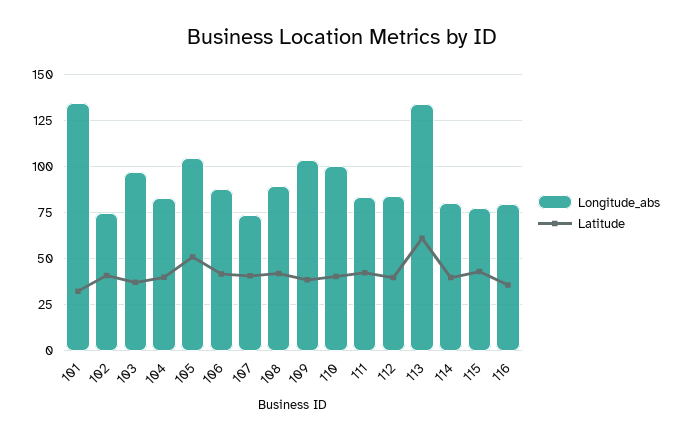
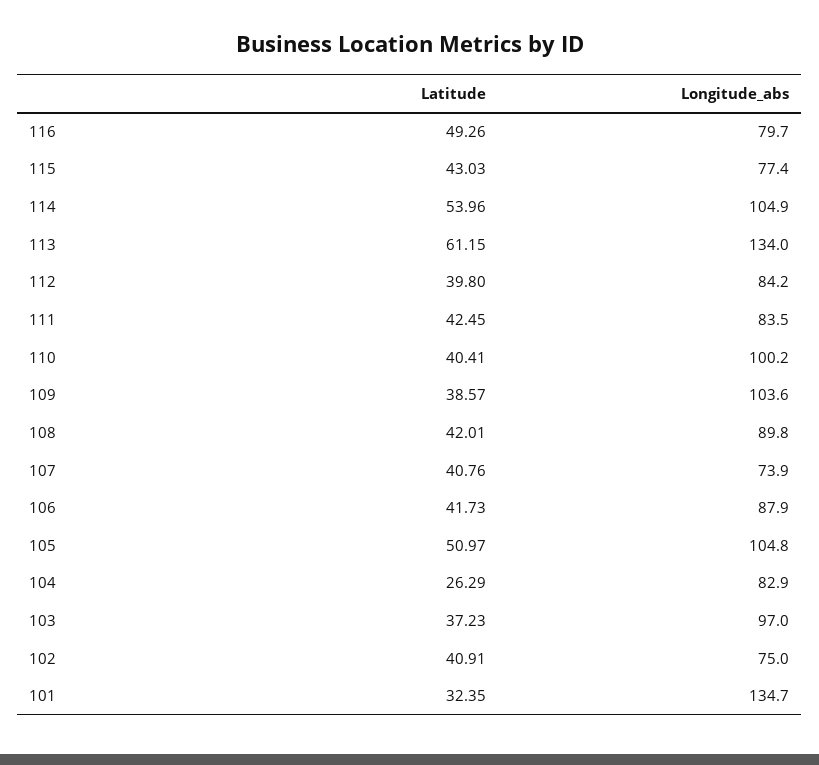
Latitude, 104: 40 -> 26.29
Longitude_abs, 114: 80 -> 104.9
Latitude, 114: 40 -> 53.96
Latitude, 116: 35 -> 49.26

